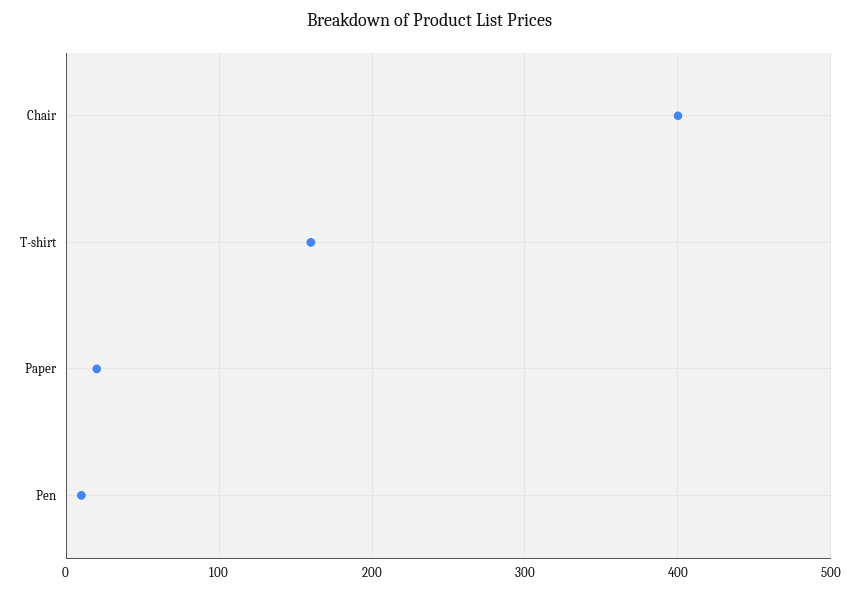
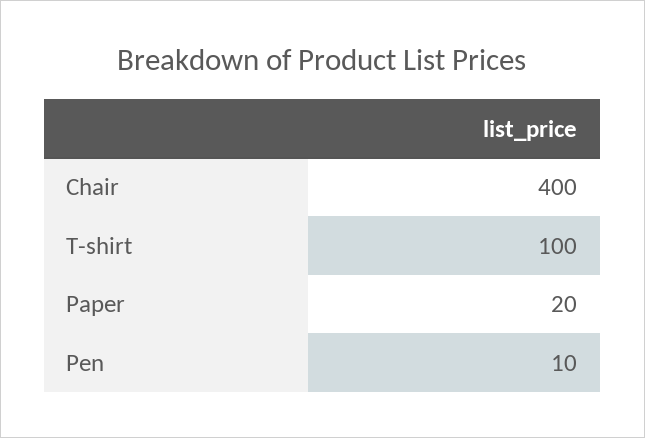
T-shirt: 160 -> 100

